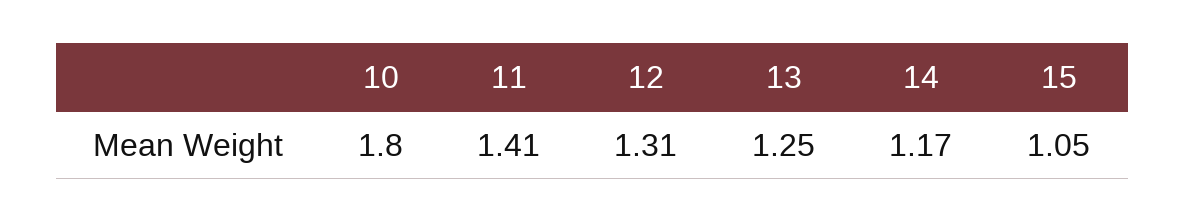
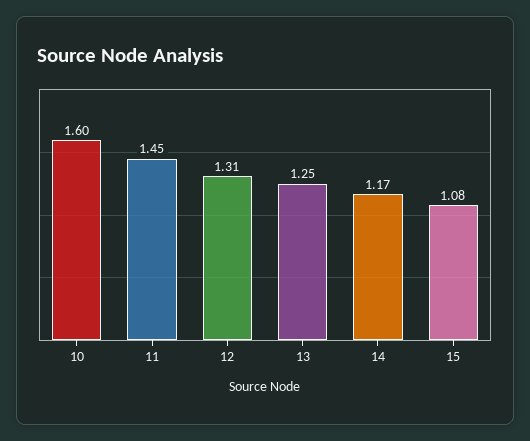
10: 1.8 -> 1.6
11: 1.41 -> 1.45
15: 1.05 -> 1.08

